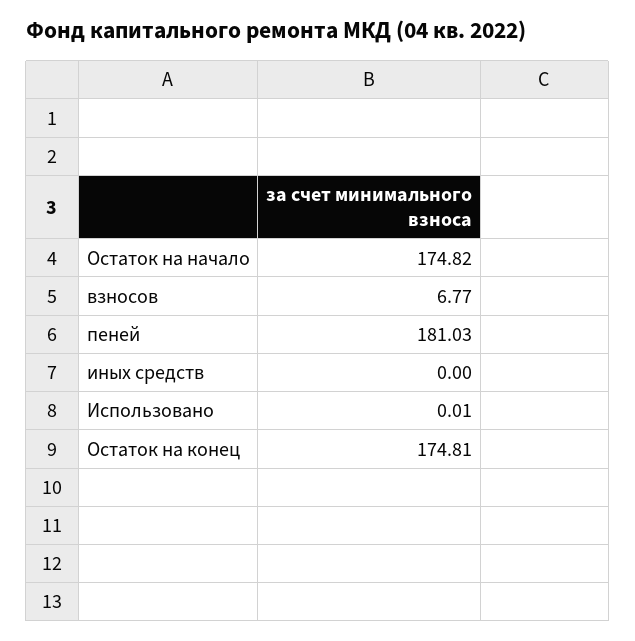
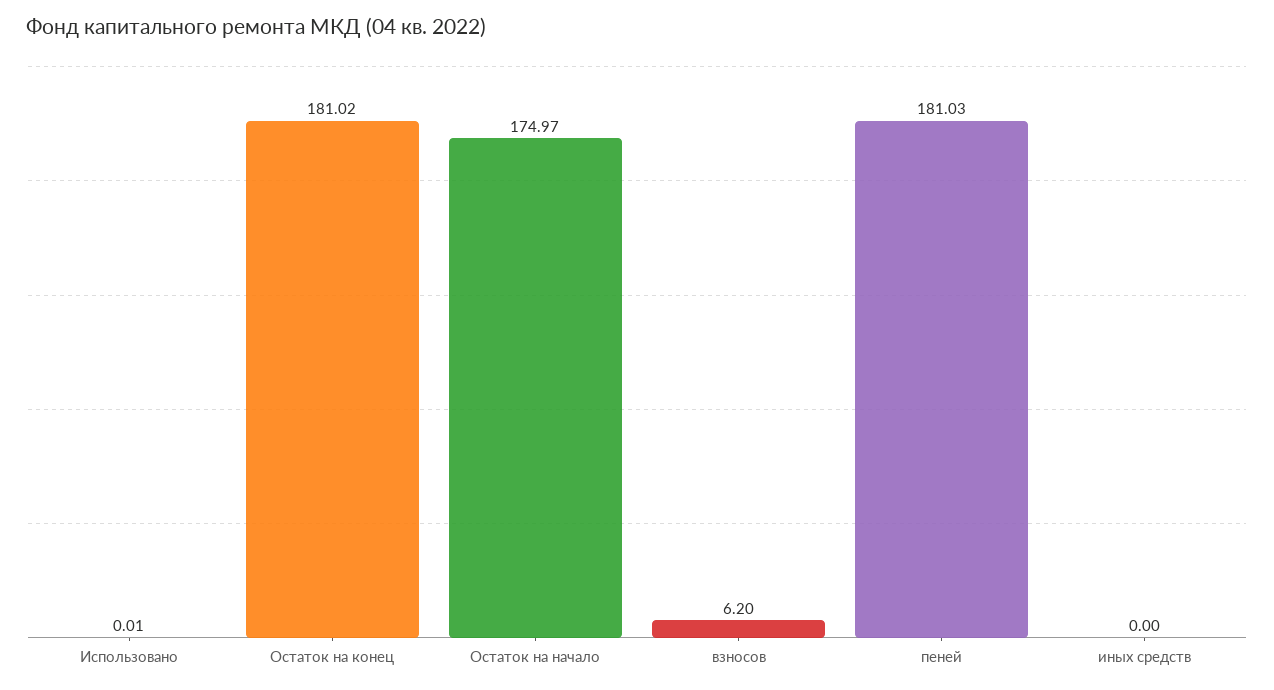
Остаток на начало: 174.82 -> 174.97
взносов: 6.77 -> 6.2
Остаток на конец: 174.81 -> 181.02

